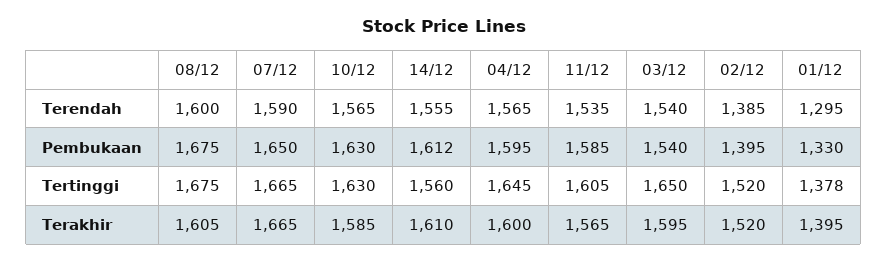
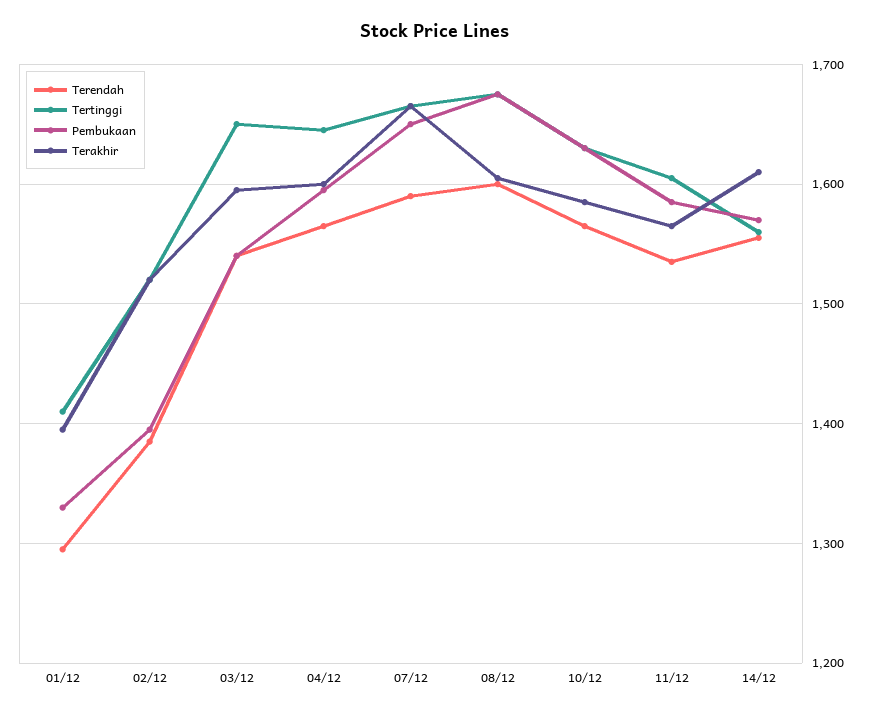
Pembukaan, 14/12: 1612 -> 1570
Tertinggi, 01/12: 1378 -> 1410

